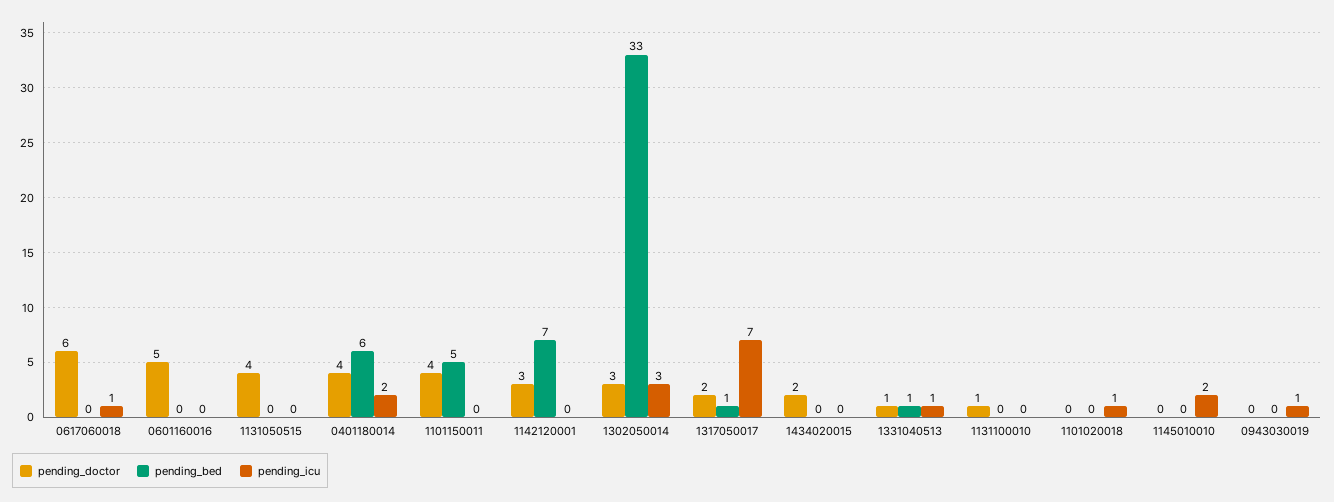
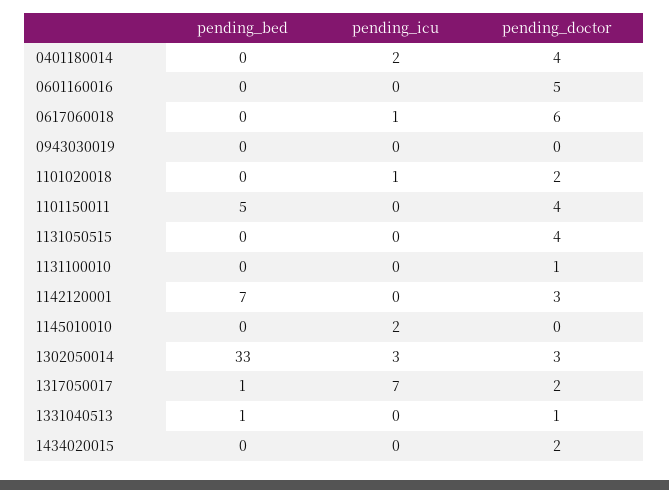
pending_bed, 0401180014: 6 -> 0
pending_icu, 1331040513: 1 -> 0
pending_doctor, 1101020018: 0 -> 2
pending_icu, 0943030019: 1 -> 0

